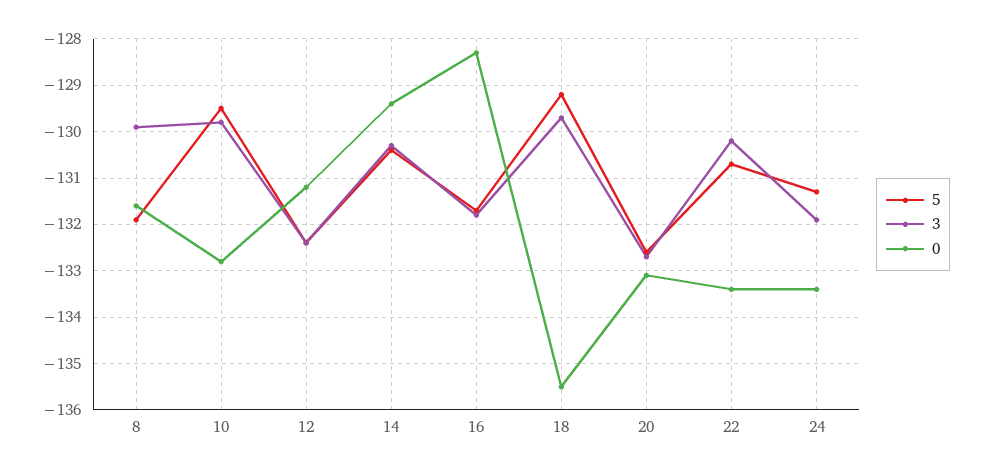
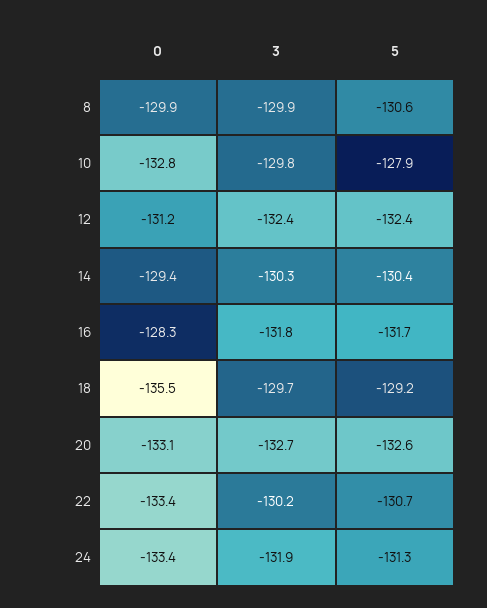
5, 8: -132 -> -130.6
0, 8: -131.5 -> -129.9
5, 10: -129.5 -> -127.9

